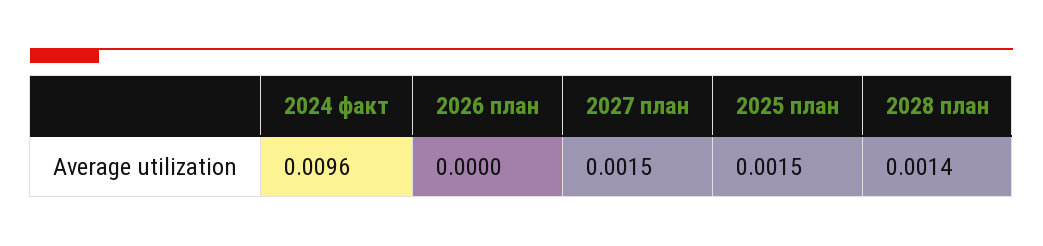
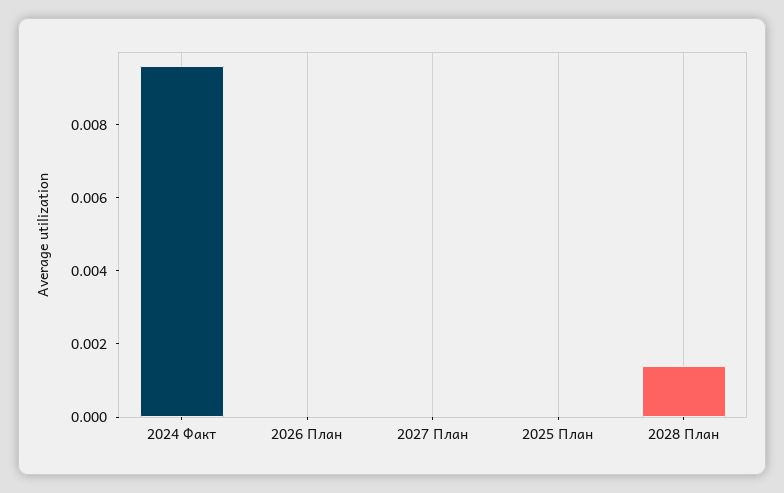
2027 план: 0.0015 -> 0
2025 план: 0.0015 -> 0

